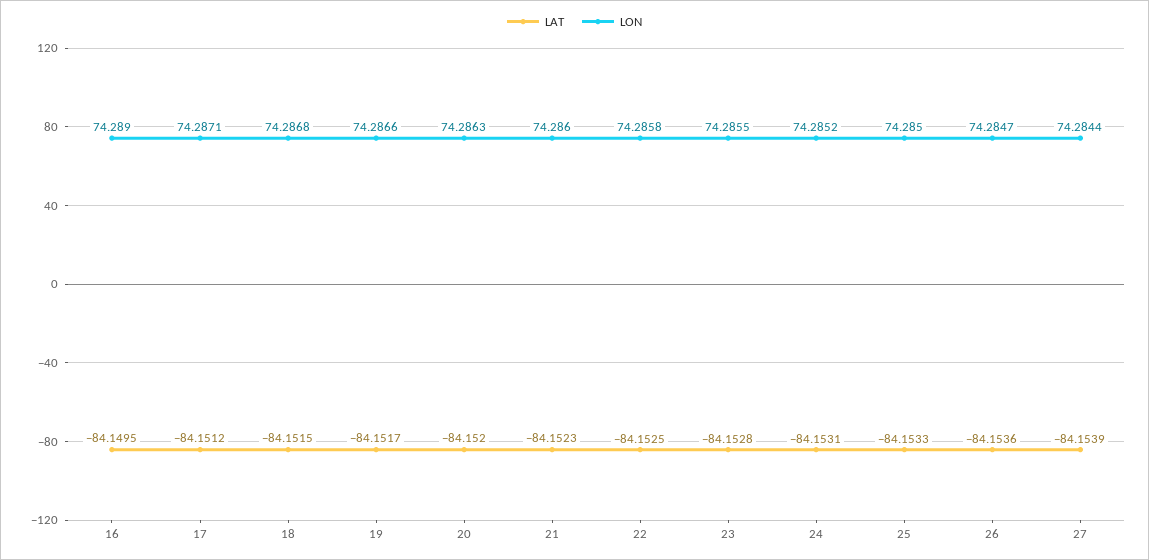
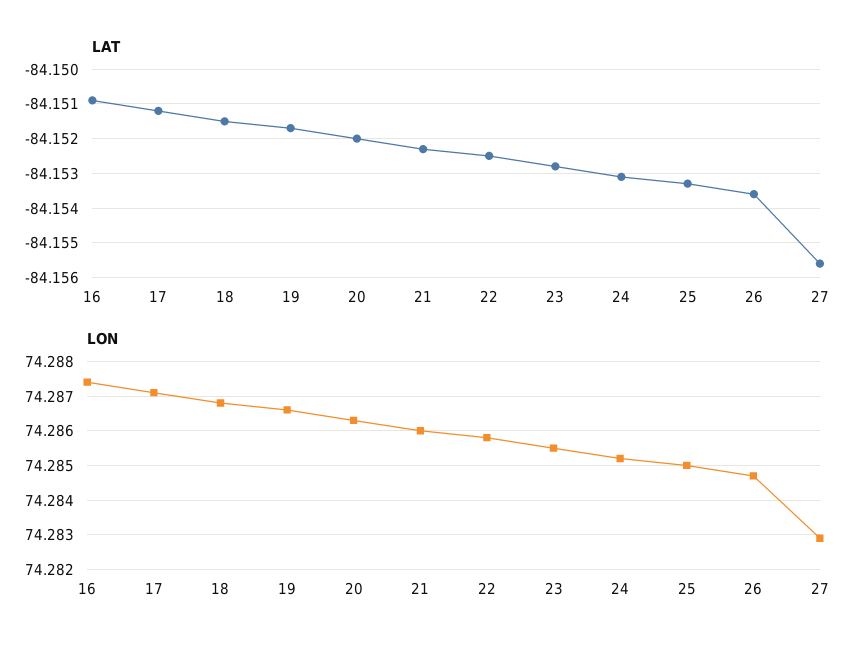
LAT, 16: -84.1495 -> -84.151
LON, 16: 74.289 -> 74.2875
LAT, 27: -84.1539 -> -84.1555
LON, 27: 74.2844 -> 74.283

